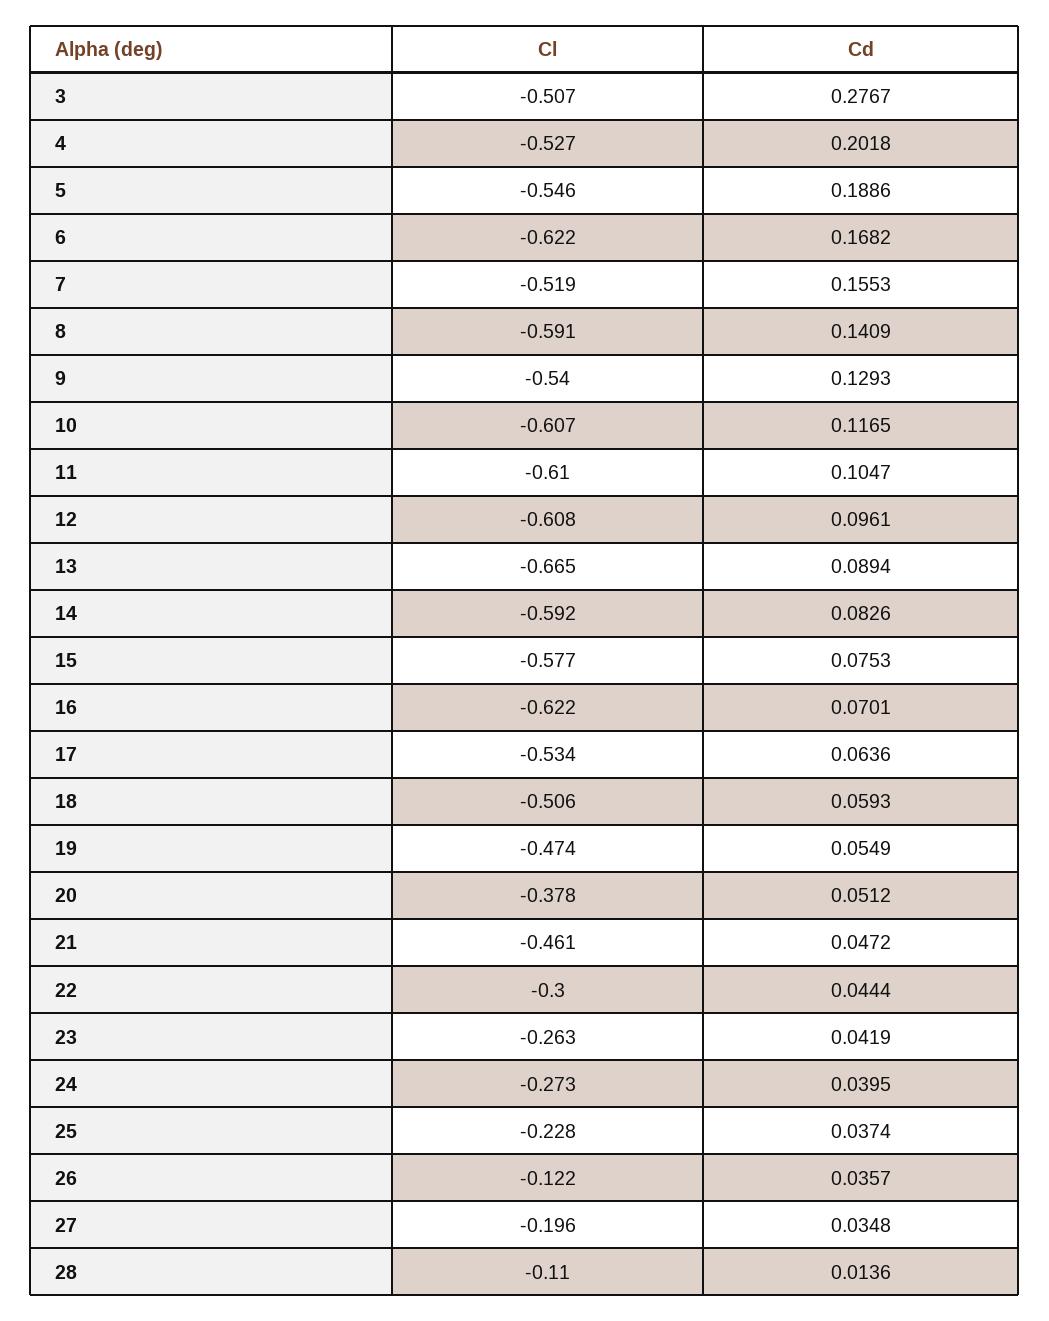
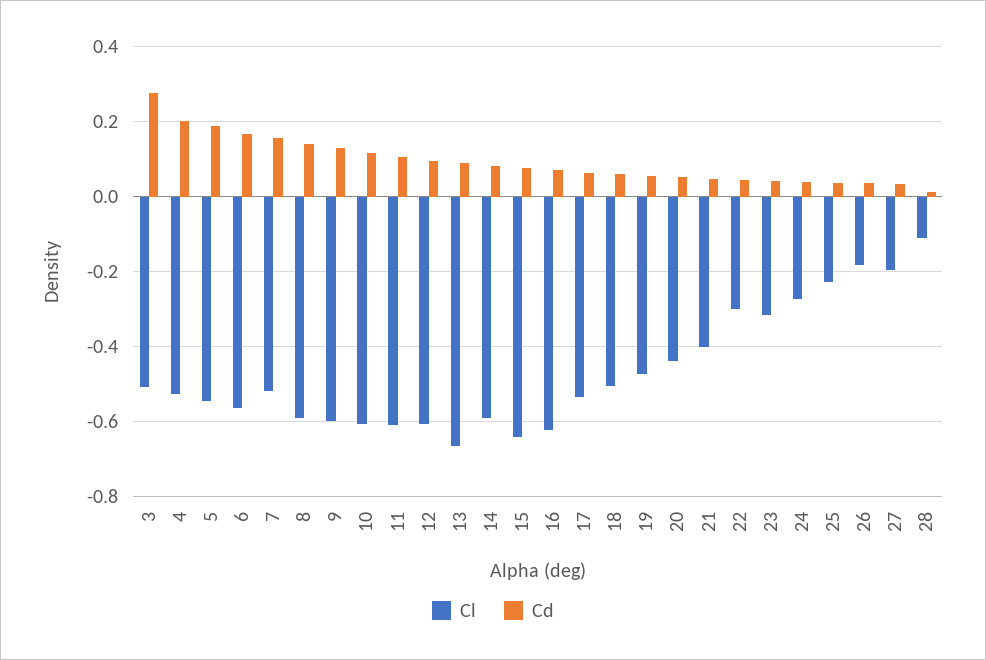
Cl, 6: -0.622 -> -0.56
Cl, 9: -0.54 -> -0.6
Cl, 15: -0.577 -> -0.64
Cl, 20: -0.378 -> -0.44
Cl, 21: -0.461 -> -0.4
Cl, 23: -0.263 -> -0.32
Cl, 26: -0.122 -> -0.18

